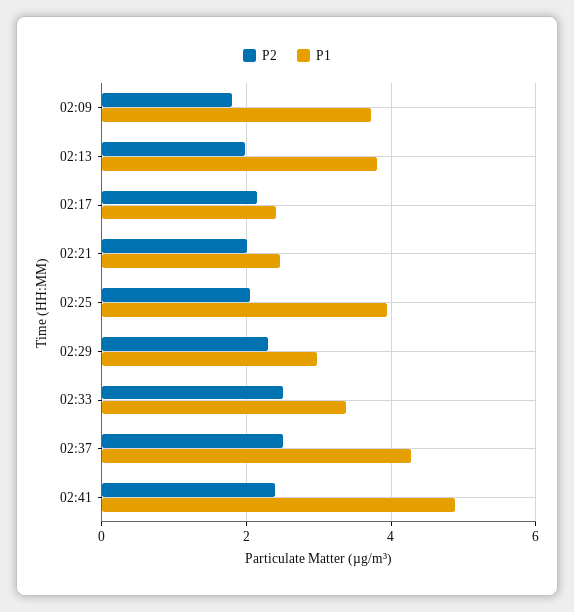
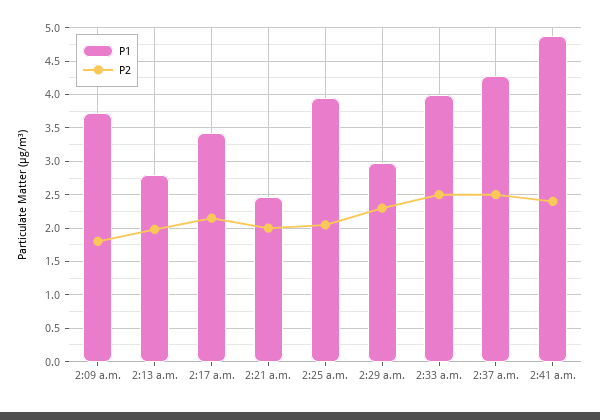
P1, 02:13: 3.8 -> 2.8
P1, 02:17: 2.4 -> 3.4
P1, 02:33: 3.4 -> 4

